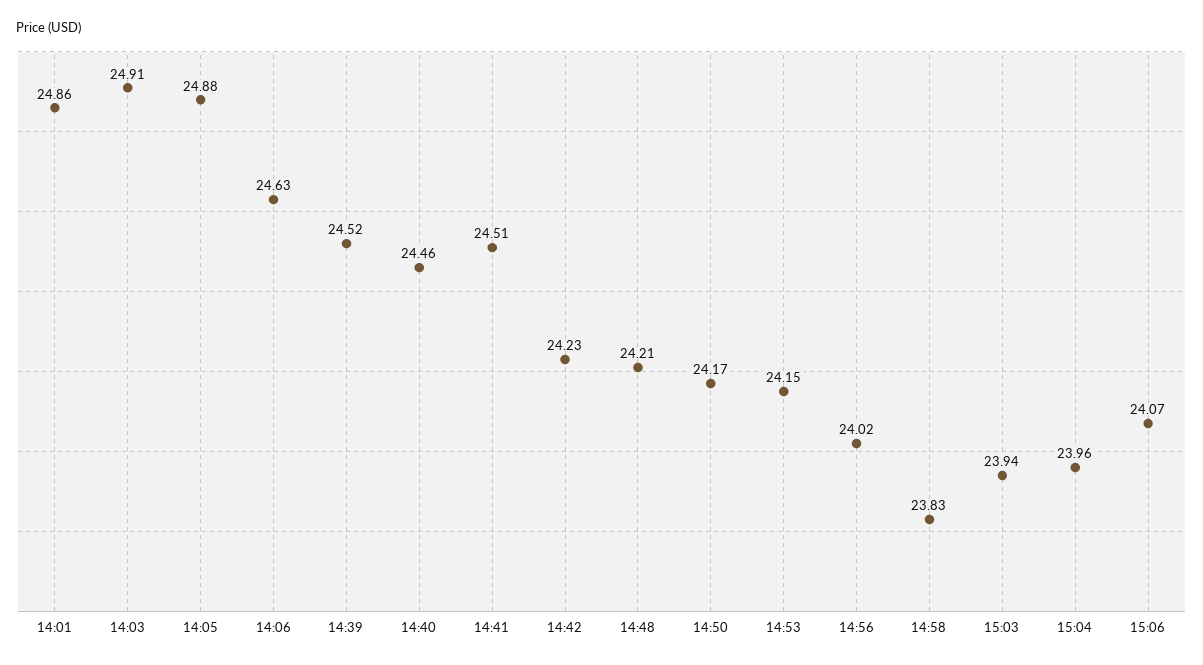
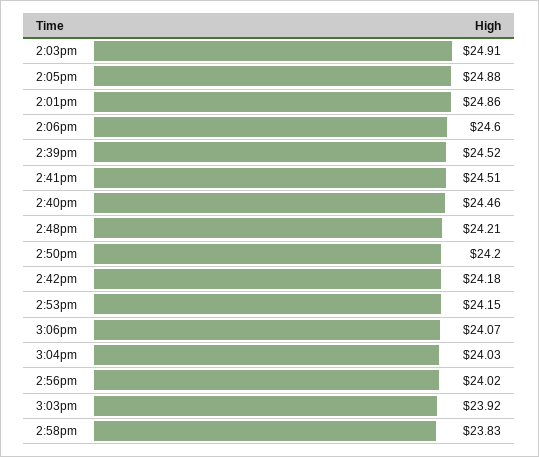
14:06: 24.63 -> 24.6
14:42: 24.23 -> 24.18
14:50: 24.17 -> 24.2
15:03: 23.94 -> 23.92
15:04: 23.96 -> 24.03

